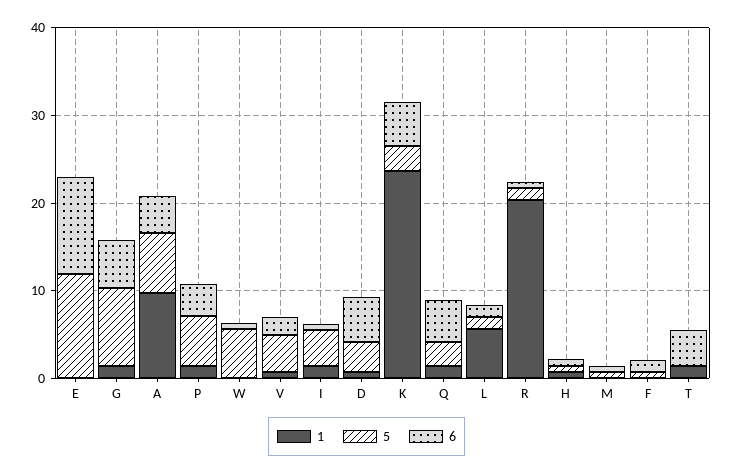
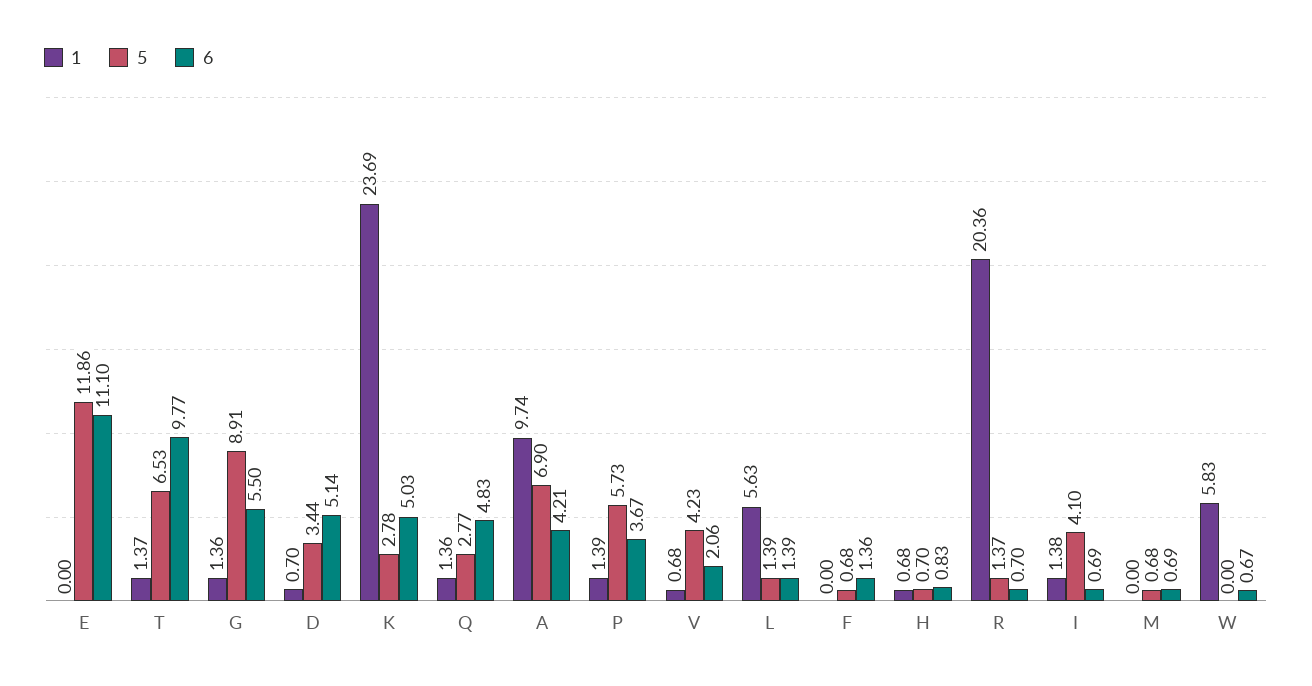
1, W: 0 -> 5.83
5, W: 6 -> 0
5, T: 0 -> 6.53
6, T: 4 -> 9.77

